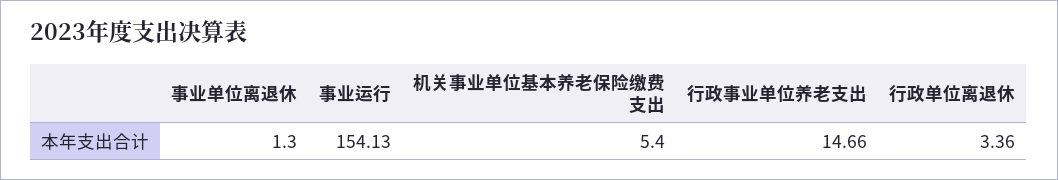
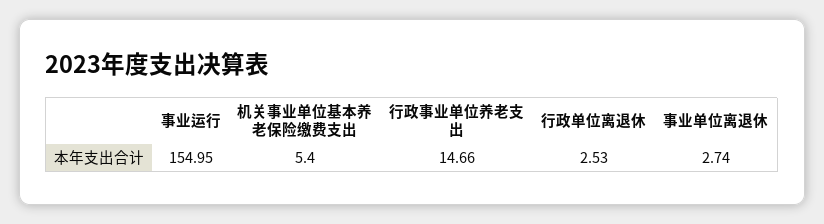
事业单位离退休: 1.3 -> 2.74
事业运行: 154.13 -> 154.95
行政单位离退休: 3.36 -> 2.53

